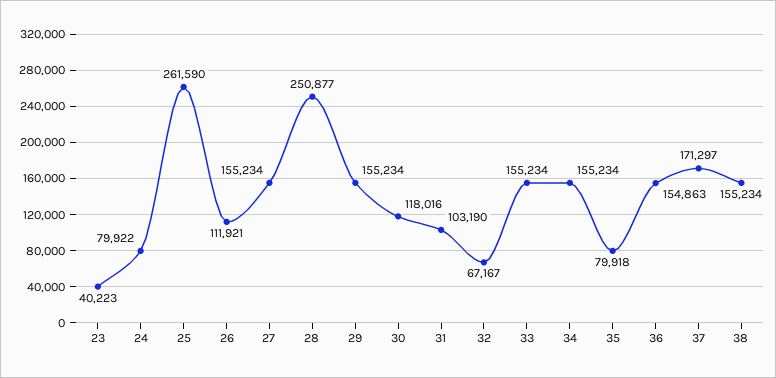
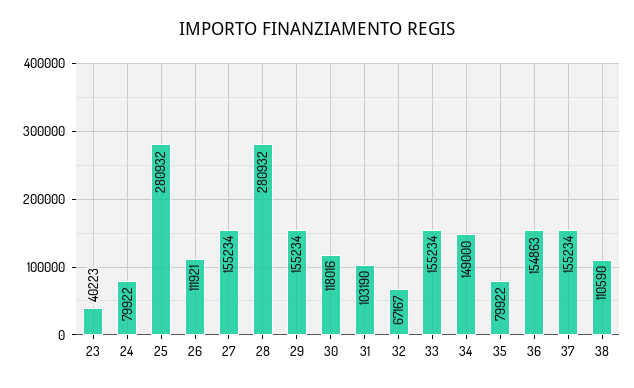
25: 261590 -> 280932
28: 250877 -> 280932
34: 155234 -> 149000
35: 79918 -> 79922
37: 171297 -> 155234
38: 155234 -> 110590

